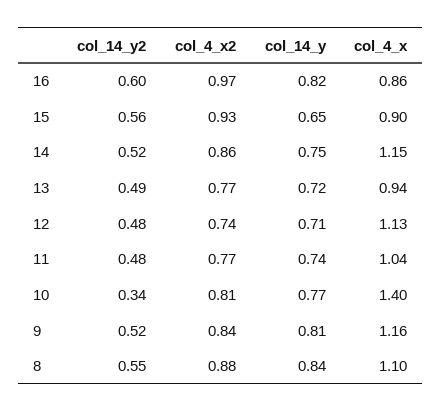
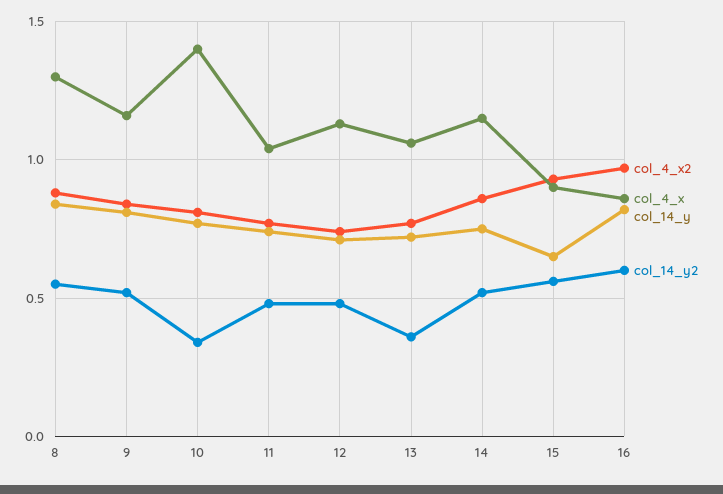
col_14_y2, 13: 0.49 -> 0.35
col_4_x, 13: 0.94 -> 1.05
col_4_x, 8: 1.1 -> 1.3

